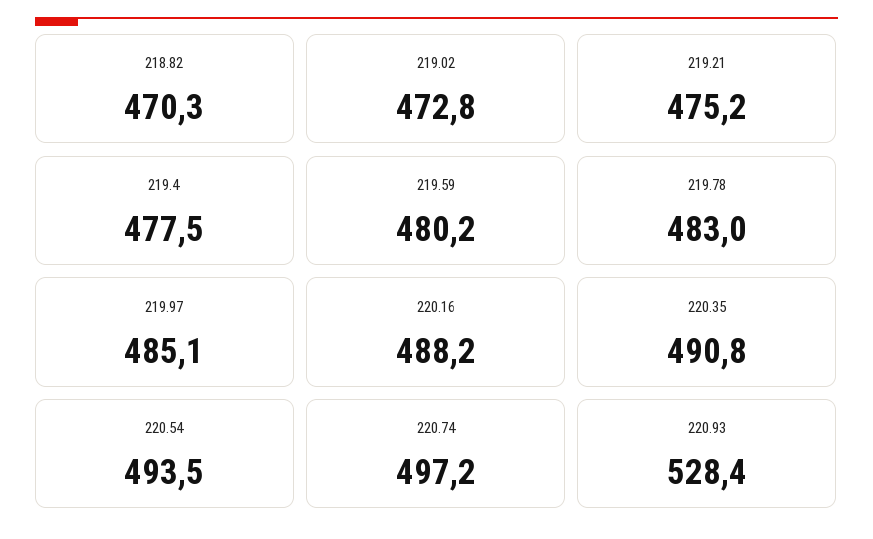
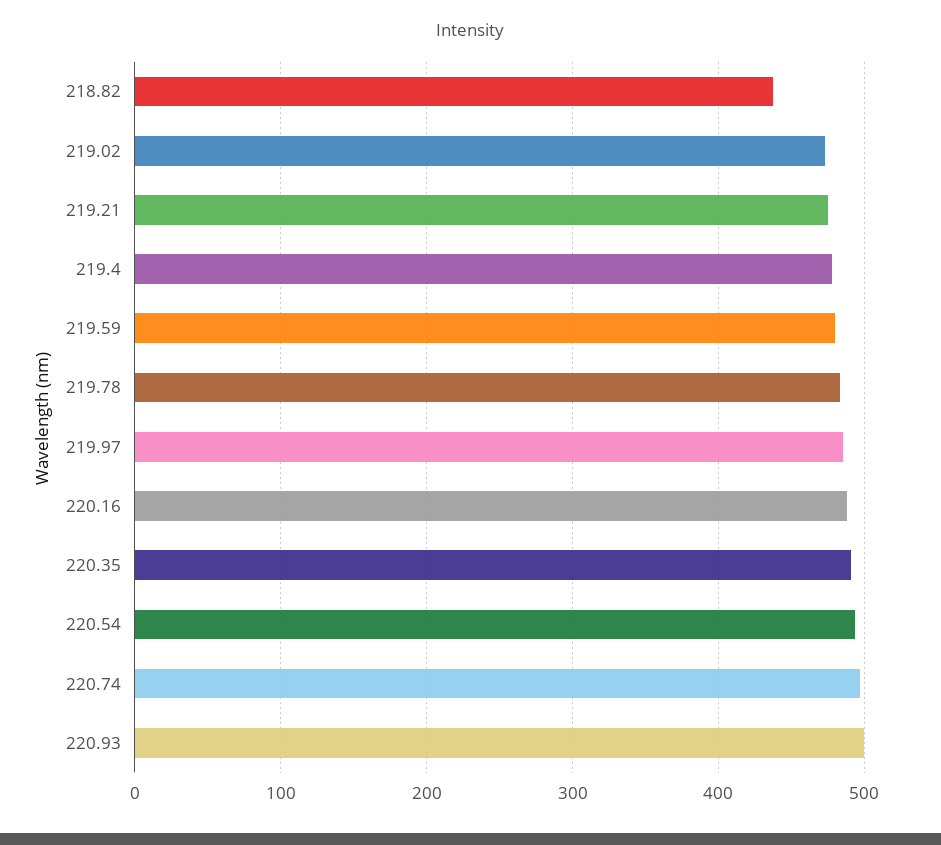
218.82: 470.3 -> 440
220.93: 528.4 -> 500

